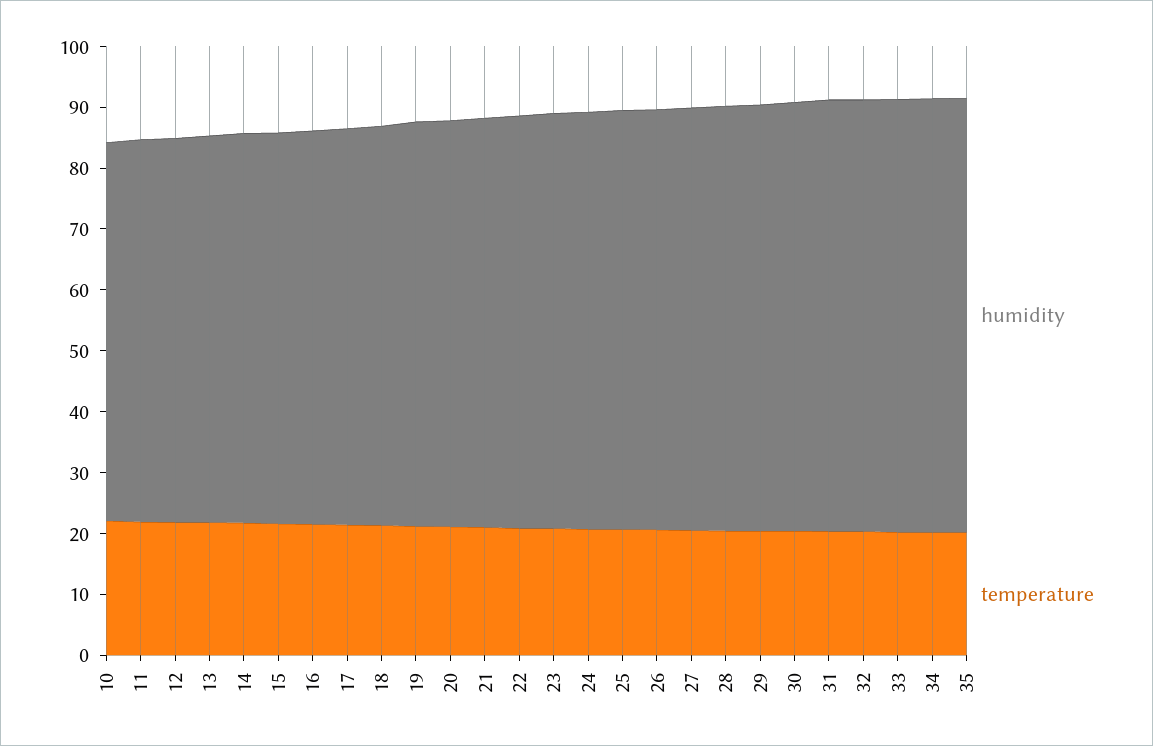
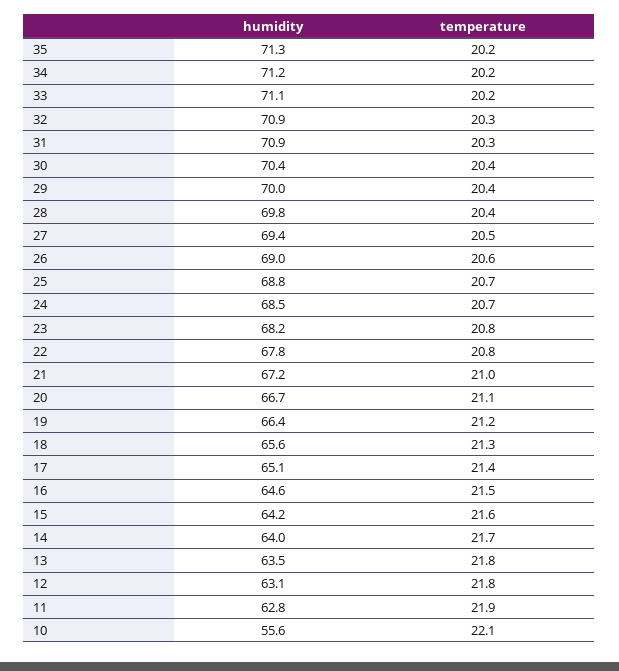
humidity, 10: 62 -> 55.6

